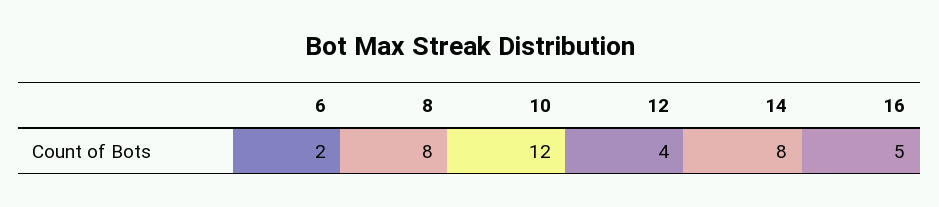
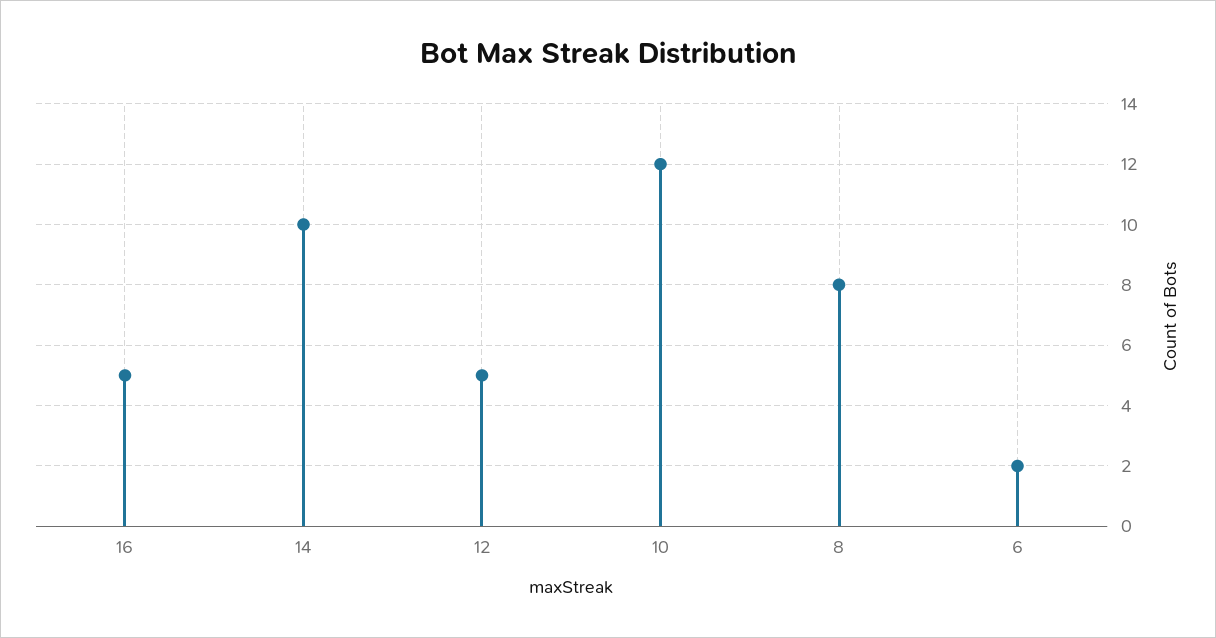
12: 4 -> 5
14: 8 -> 10

